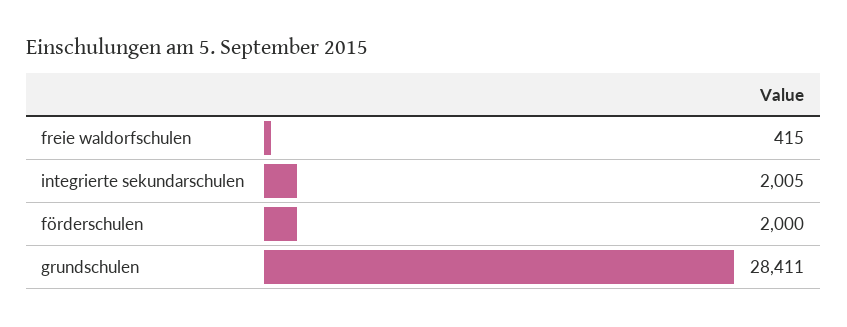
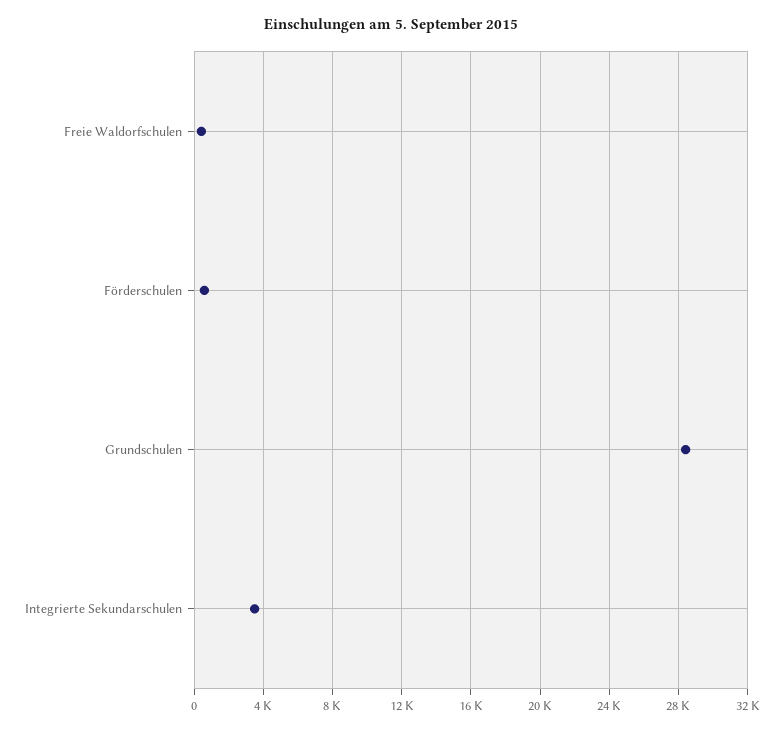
integrierte sekundarschulen: 2005 -> 3500
förderschulen: 2000 -> 500

